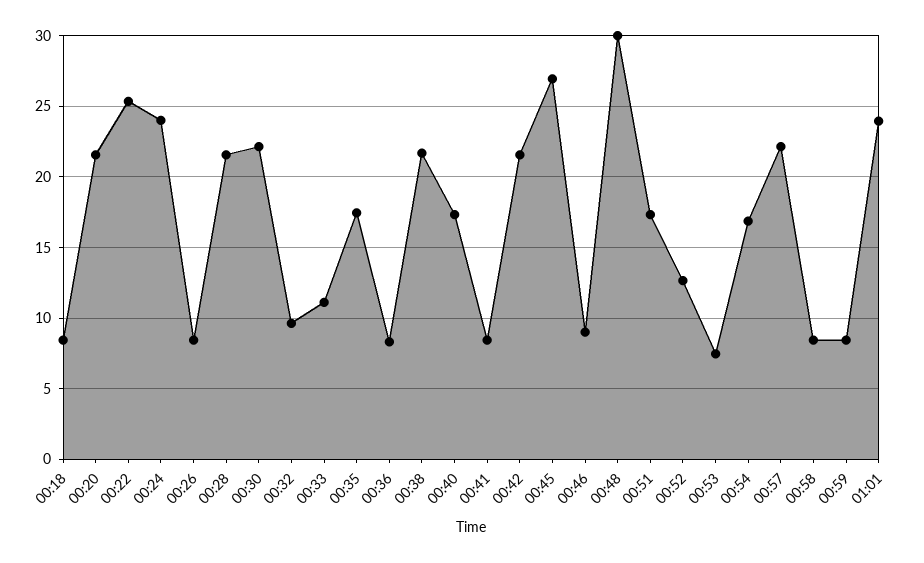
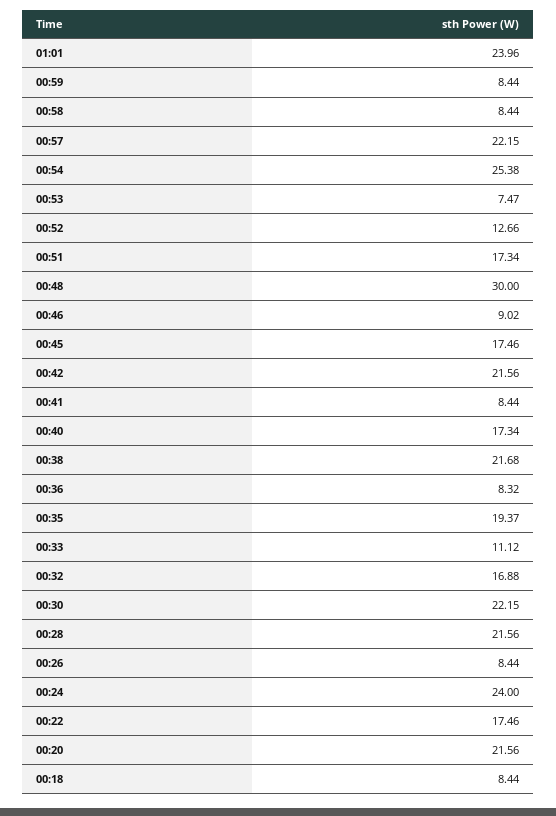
00:22: 25.5 -> 17.46
00:32: 9.5 -> 16.88
00:35: 17.5 -> 19.37
00:45: 27 -> 17.46
00:54: 17 -> 25.38

